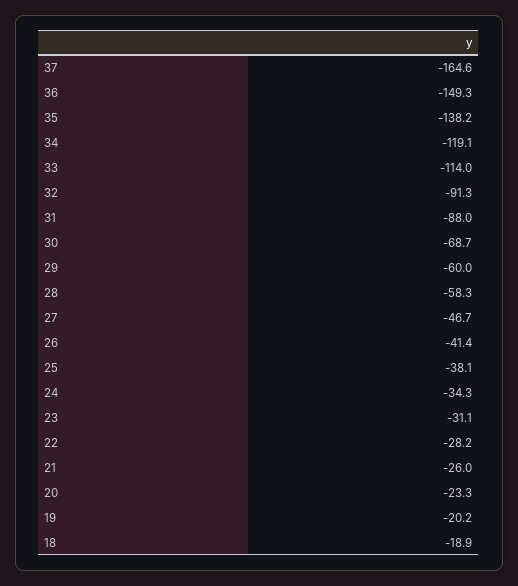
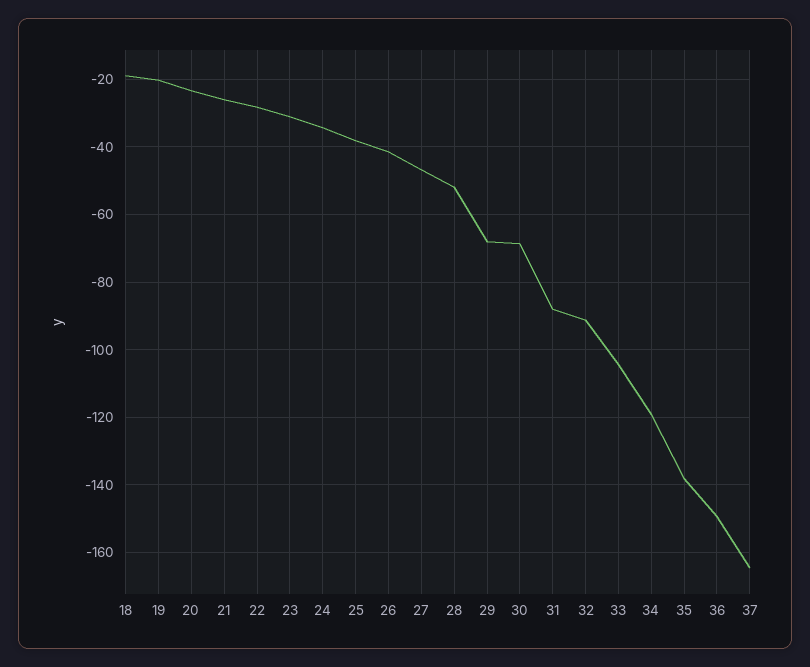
33: -114 -> -104
29: -60 -> -68
28: -58.3 -> -52

